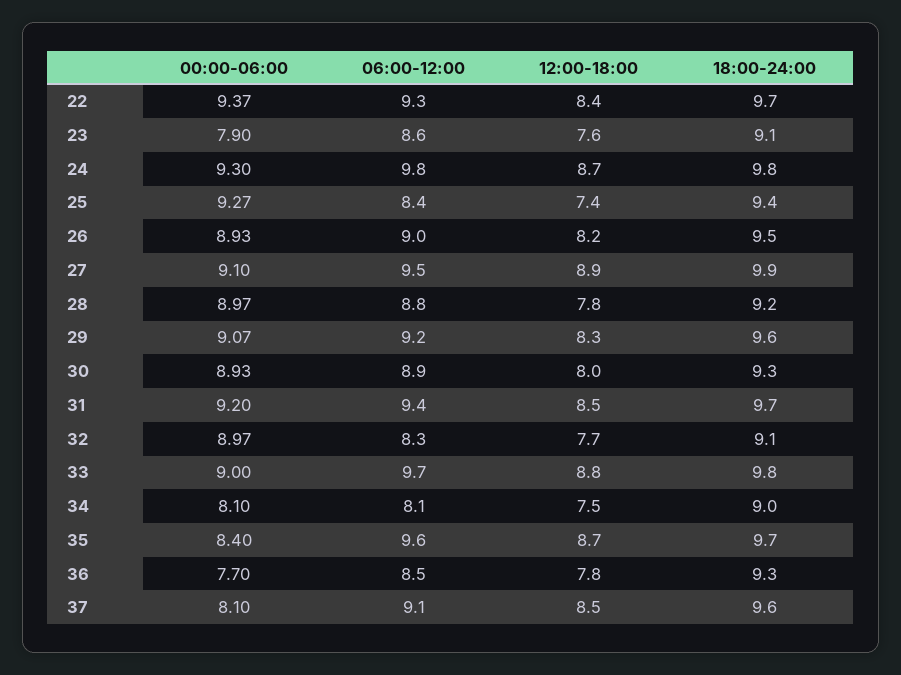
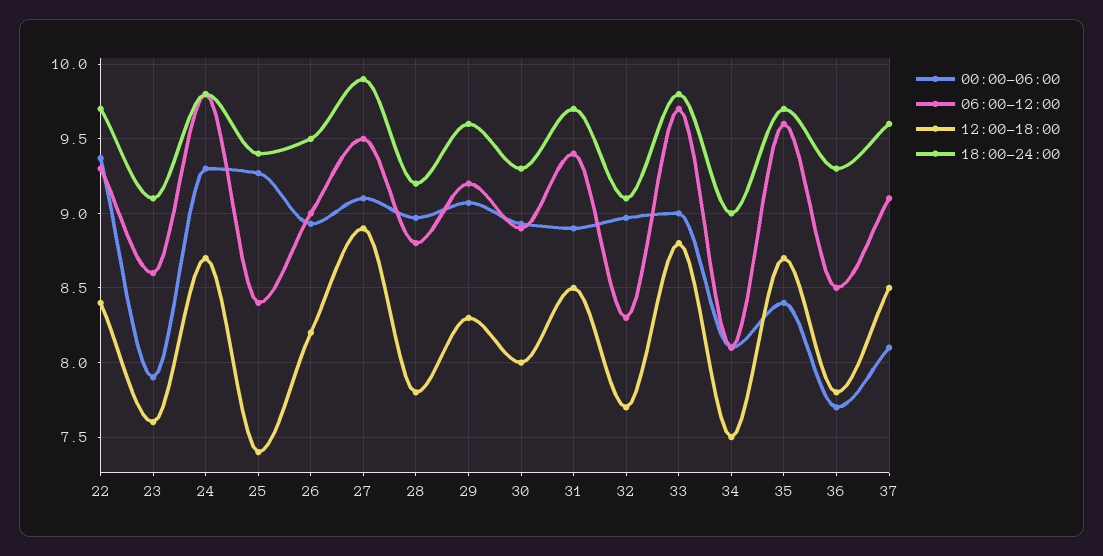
00:00-06:00, 31: 9.2 -> 8.9

